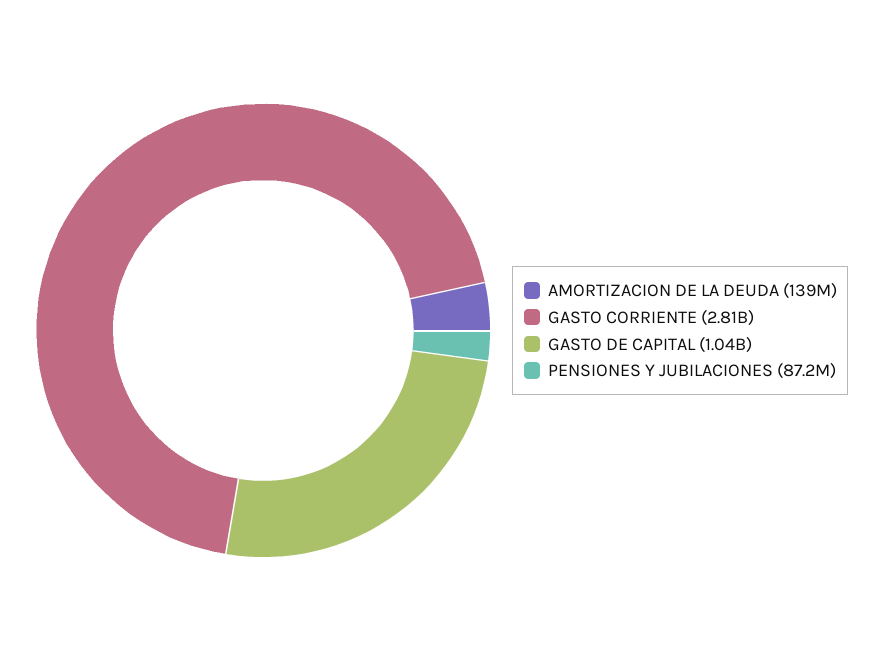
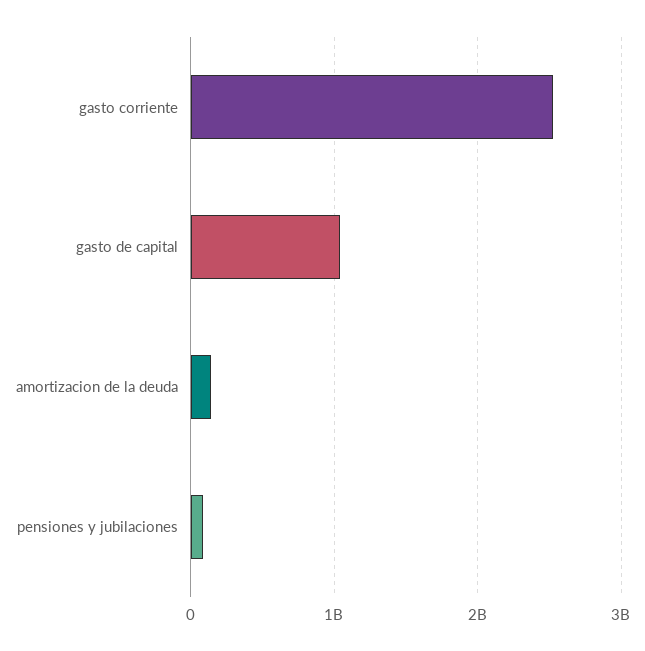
GASTO CORRIENTE: 2810000000 -> 2500000000

